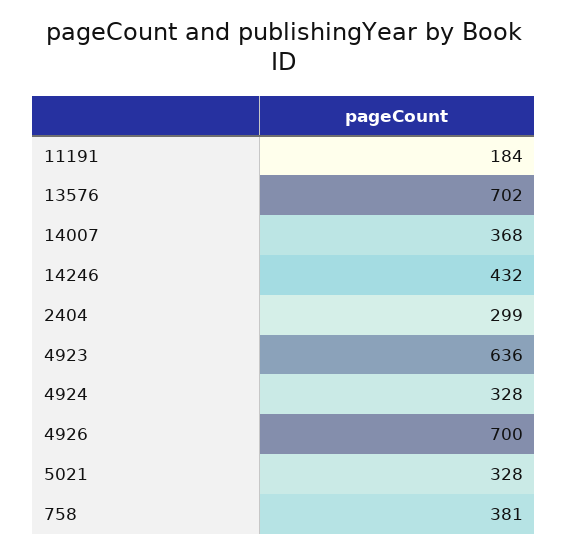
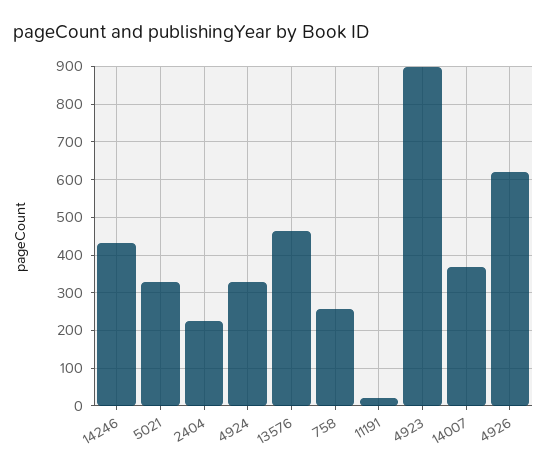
11191: 184 -> 20
13576: 702 -> 460
2404: 299 -> 220
4923: 636 -> 900
4926: 700 -> 620
758: 381 -> 260

